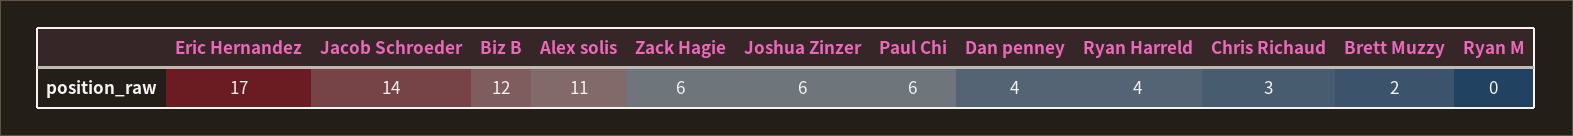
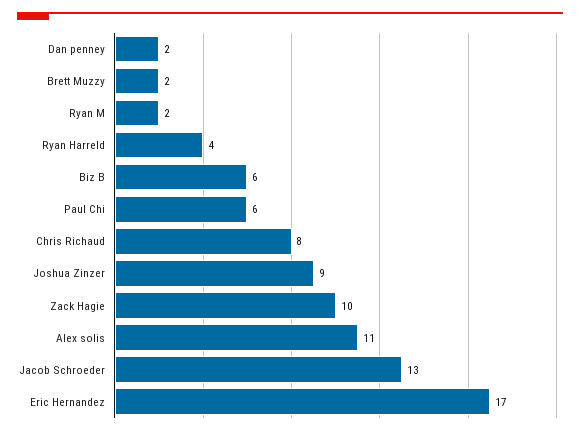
Jacob Schroeder: 14 -> 13
Biz B: 12 -> 6
Zack Hagie: 6 -> 10
Joshua Zinzer: 6 -> 9
Dan penney: 4 -> 2
Chris Richaud: 3 -> 8
Ryan M: 0 -> 2

